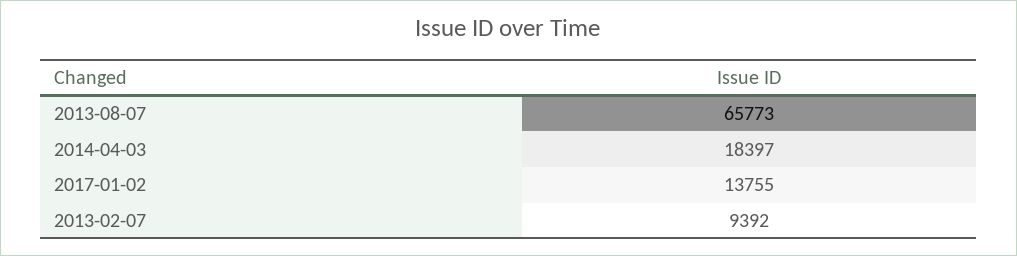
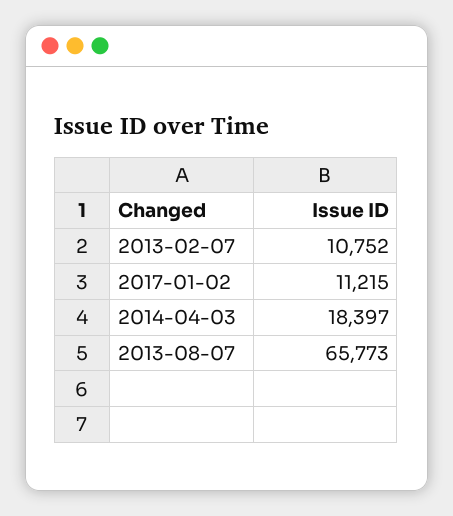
2017-01-02: 13755 -> 11215
2013-02-07: 9392 -> 10752

